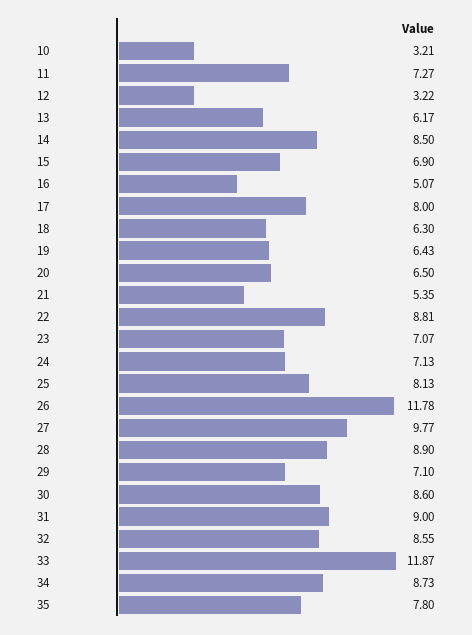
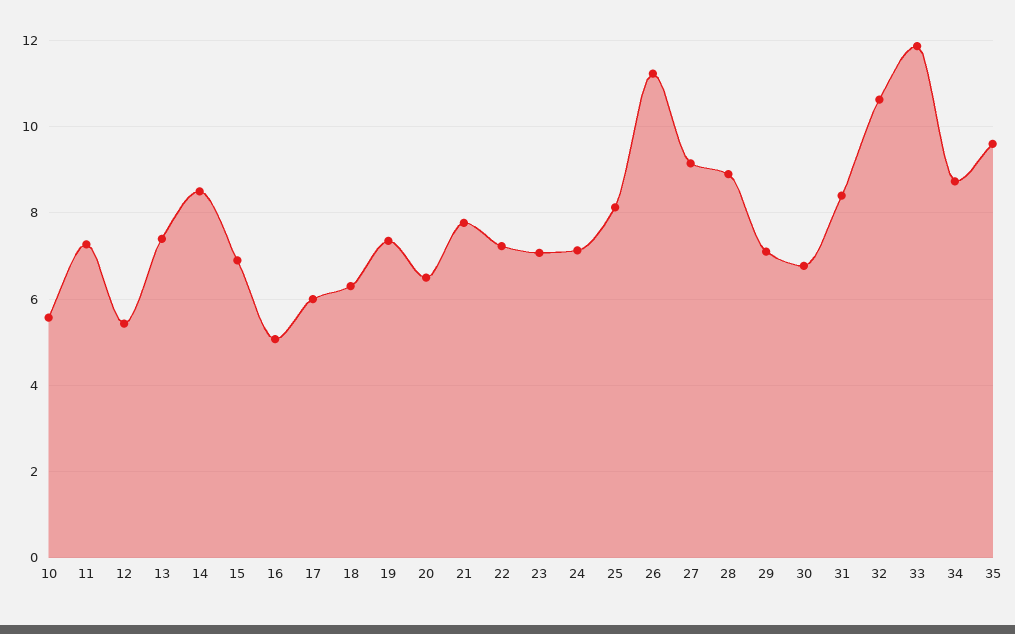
10: 3.21 -> 5.6
12: 3.22 -> 5.4
13: 6.17 -> 7.4
17: 8 -> 6
19: 6.43 -> 7.4
21: 5.35 -> 7.8
22: 8.81 -> 7.2
26: 11.78 -> 11.2
27: 9.77 -> 9.2
30: 8.6 -> 6.8
31: 9 -> 8.4
32: 8.55 -> 10.6
35: 7.8 -> 9.6

